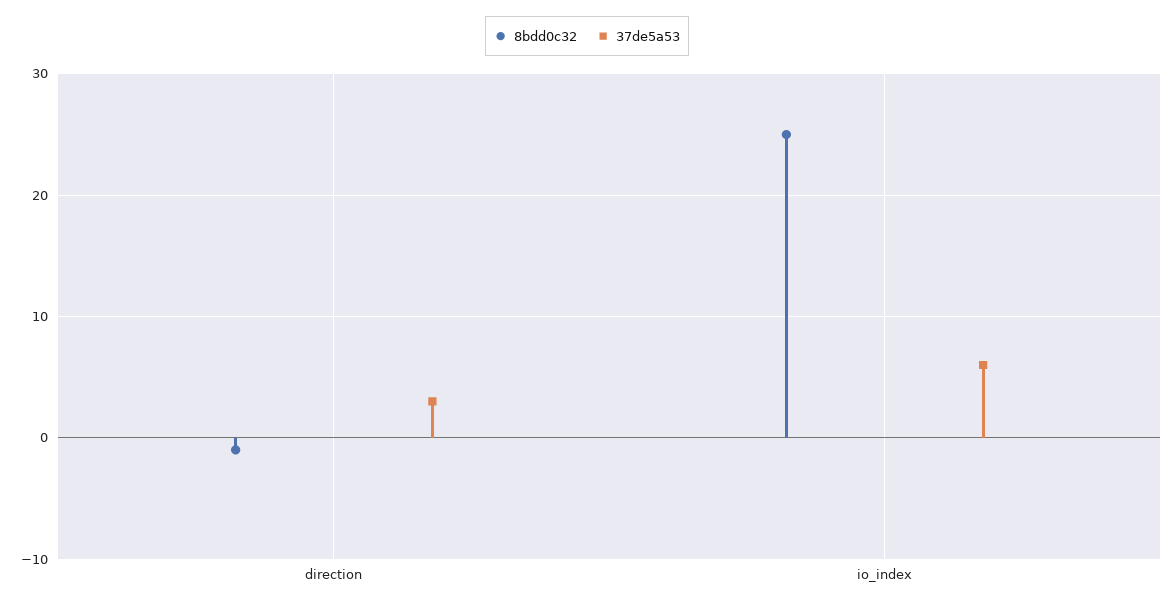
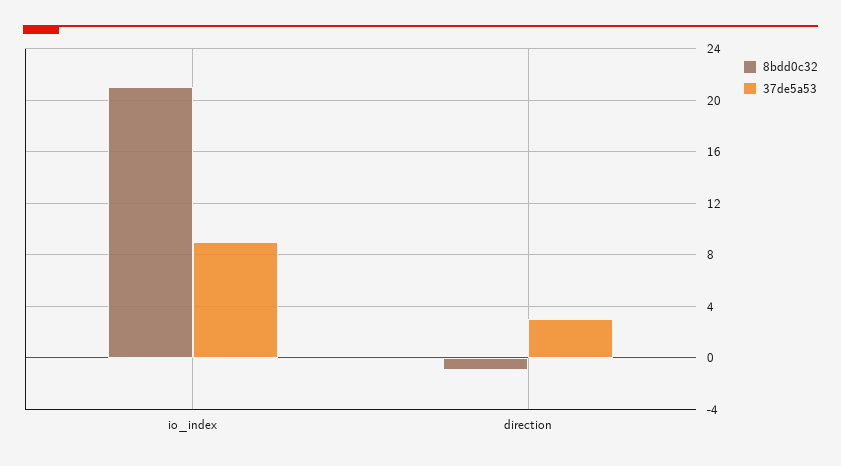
8bdd0c32, io_index: 25 -> 21
37de5a53, io_index: 6 -> 9

